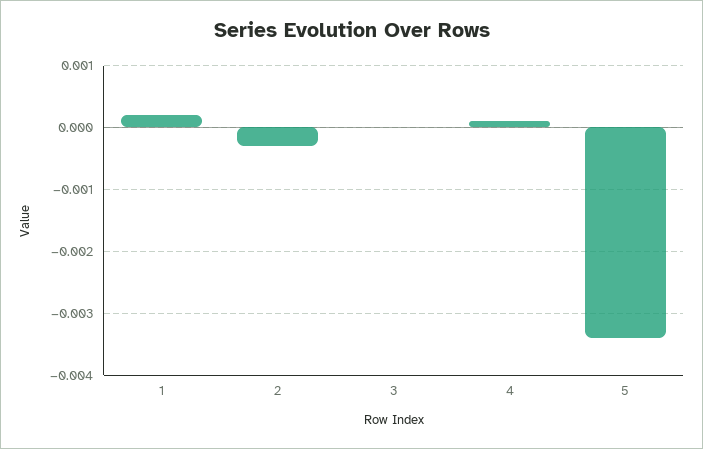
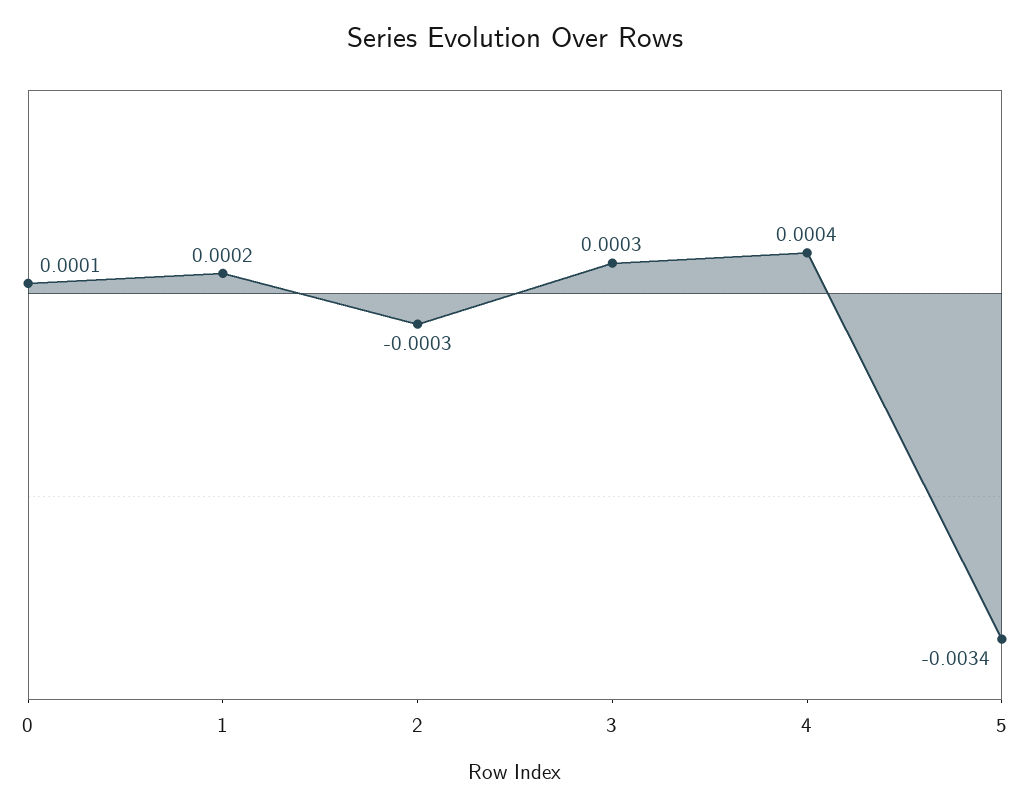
3: 0 -> 0.0003
4: 0.0001 -> 0.0004
0: none -> 0.0001

